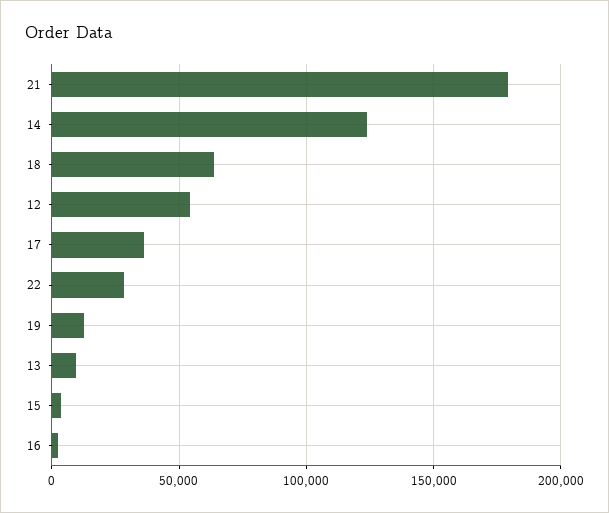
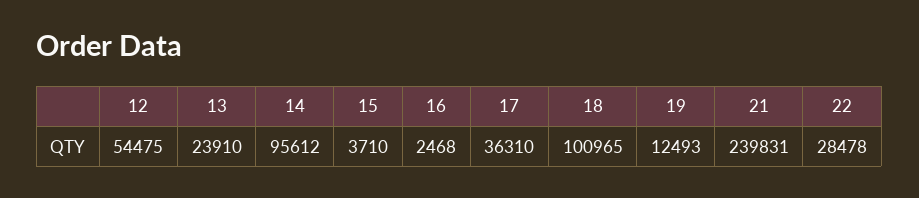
21: 180000 -> 239831
14: 125000 -> 95612
18: 65000 -> 100965
13: 10000 -> 23910

